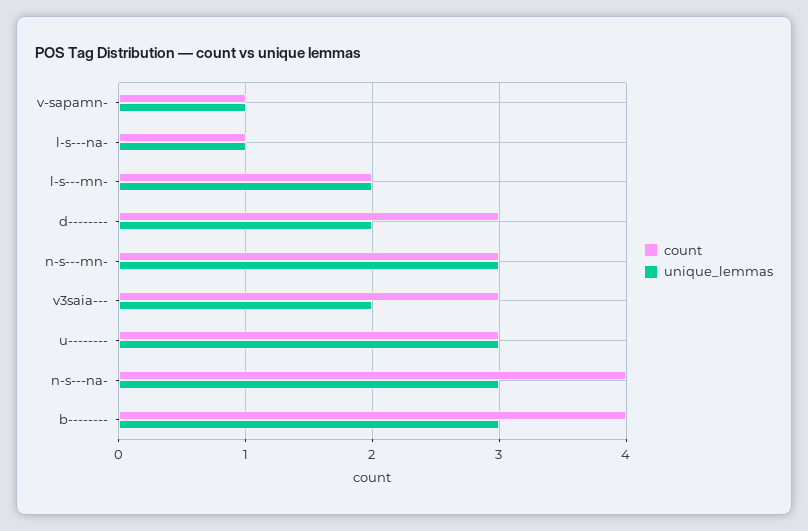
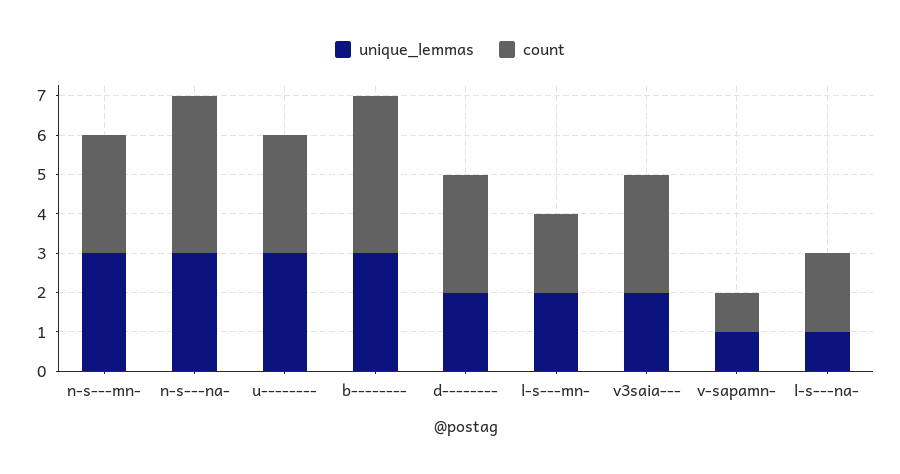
count, l-s---na-: 1 -> 2

